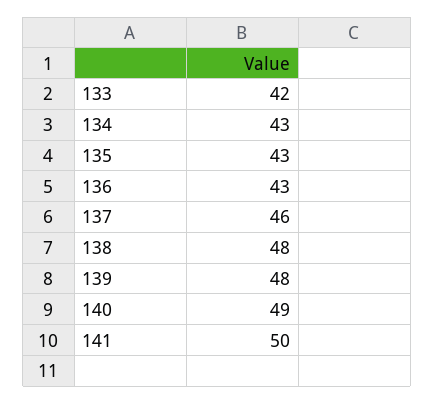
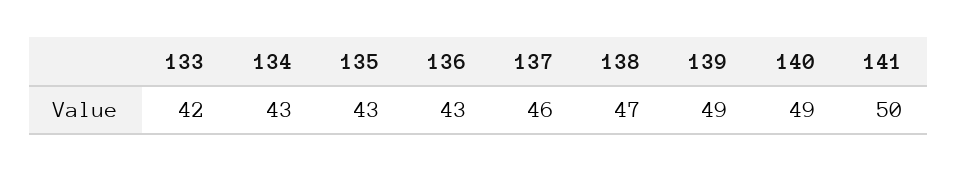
138: 48 -> 47
139: 48 -> 49

